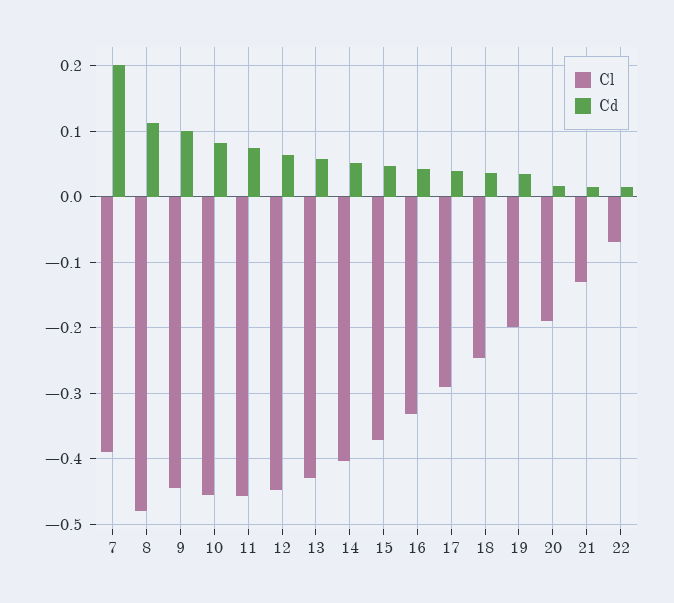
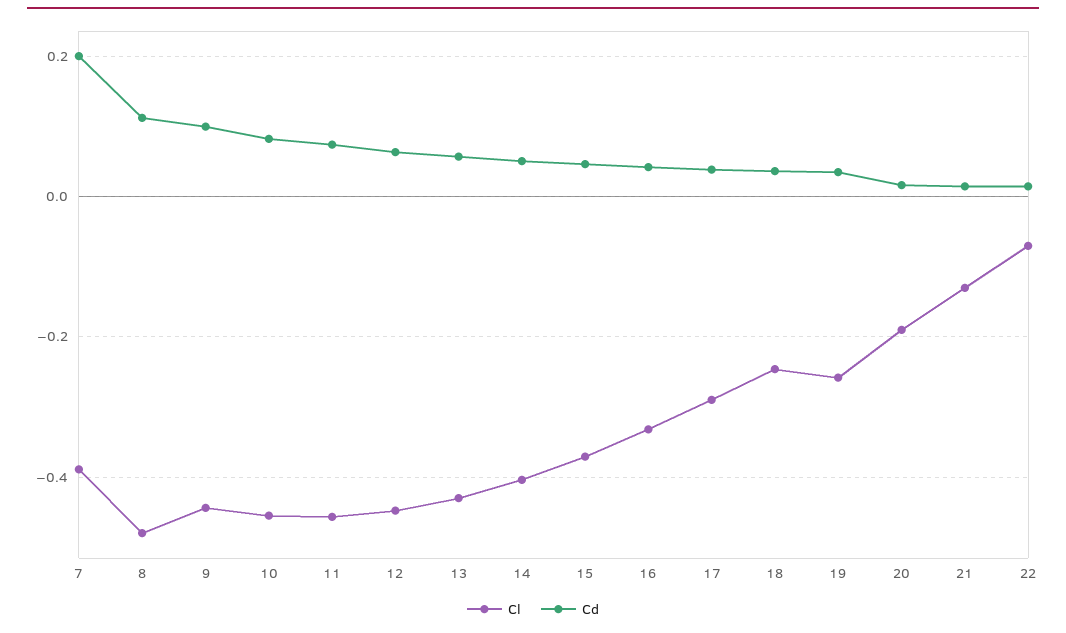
Cl, 19: -0.2 -> -0.26

